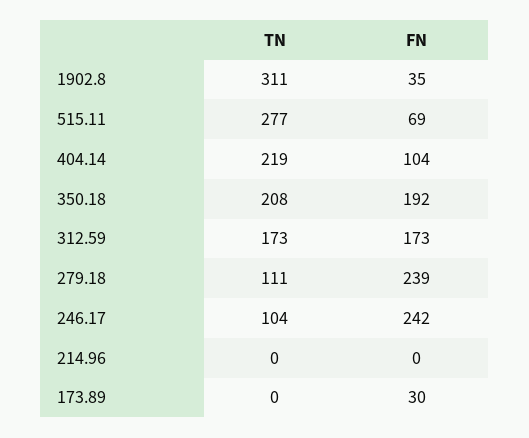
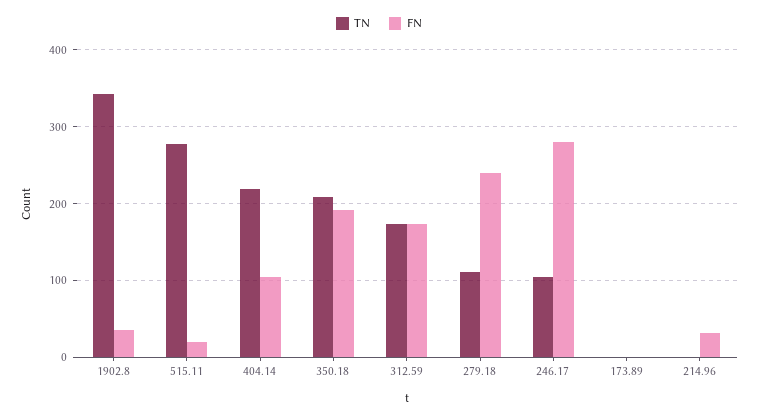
TN, 1902.8: 311 -> 340
FN, 515.11: 69 -> 20
FN, 246.17: 242 -> 280
FN, 214.96: 0 -> 30
FN, 173.89: 30 -> 0

